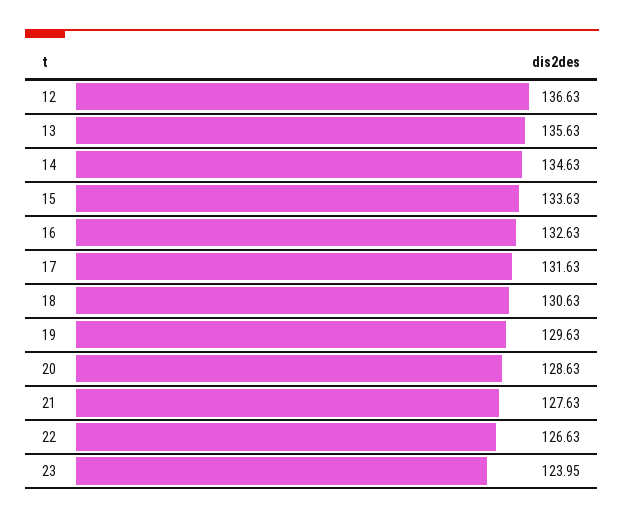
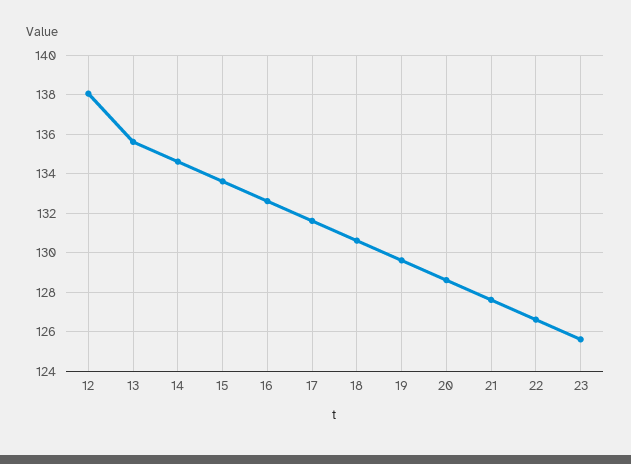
12: 136.63 -> 138
23: 123.95 -> 125.5

